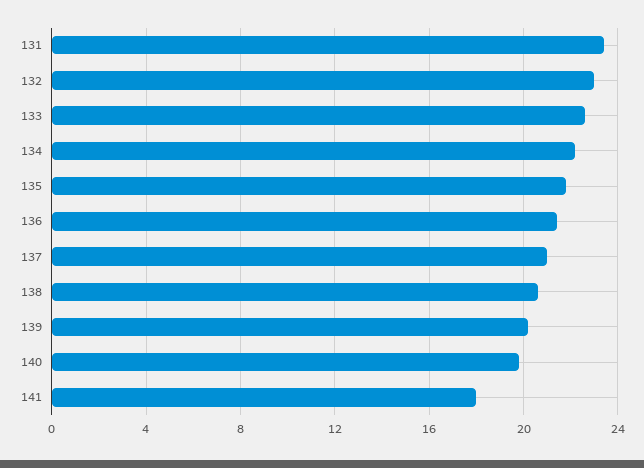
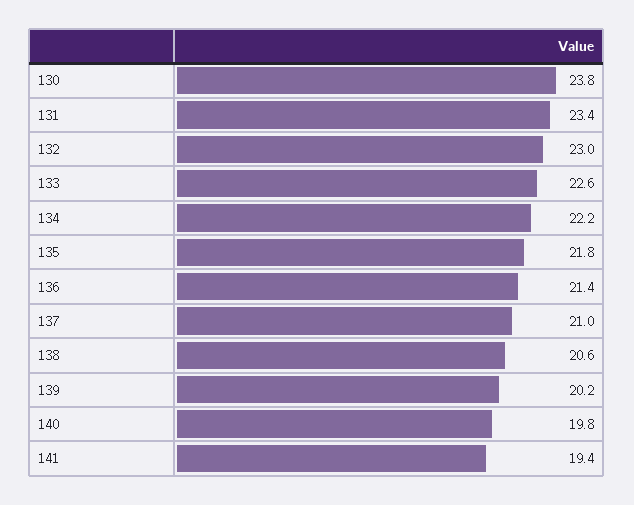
141: 18 -> 19.4
130: none -> 23.8

